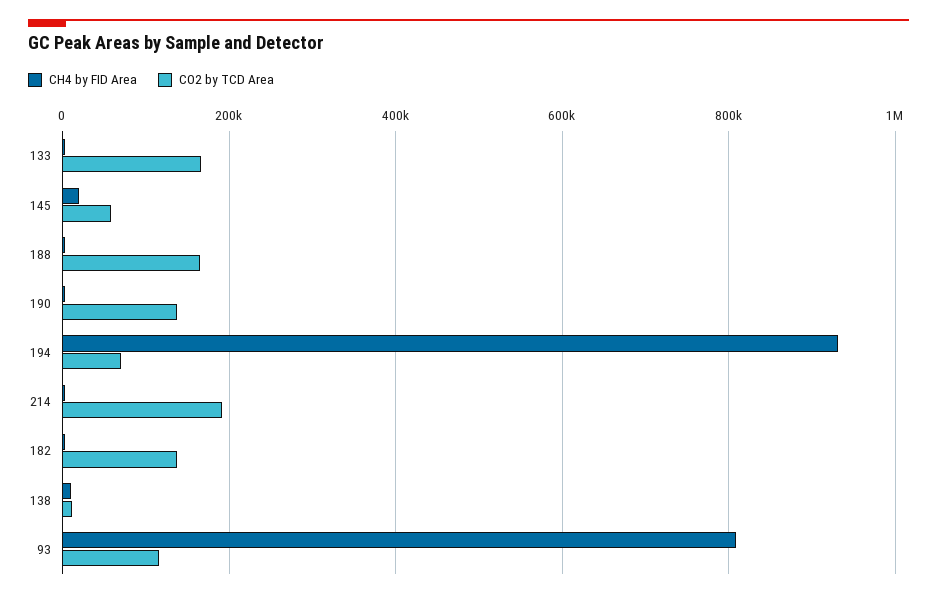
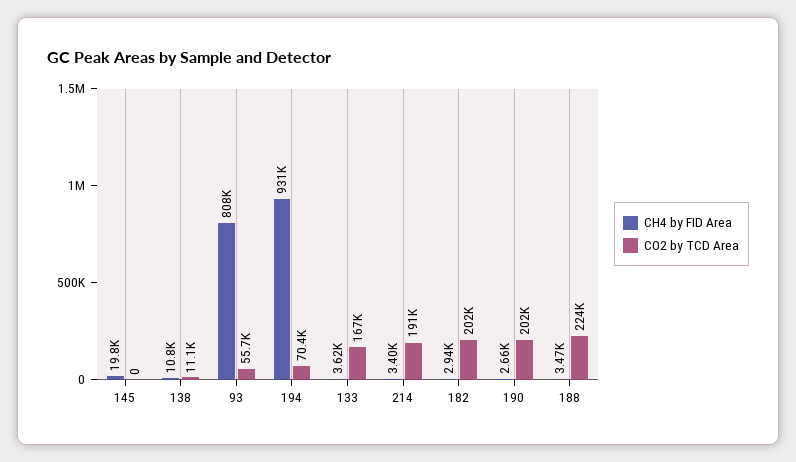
CO2 by TCD Area, 145: 60000 -> 0
CO2 by TCD Area, 188: 160000 -> 224000
CO2 by TCD Area, 190: 140000 -> 202000
CO2 by TCD Area, 182: 140000 -> 202000
CO2 by TCD Area, 93: 120000 -> 55700

